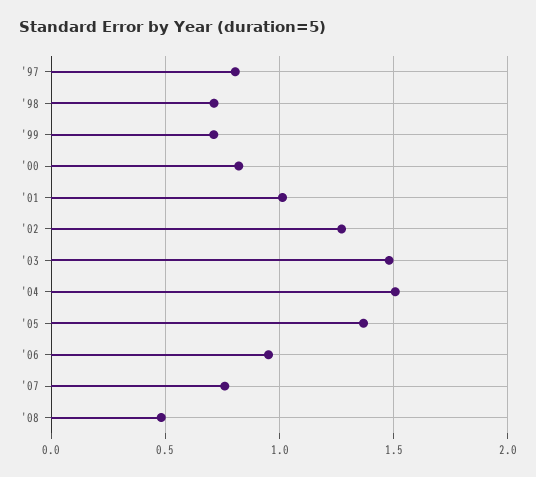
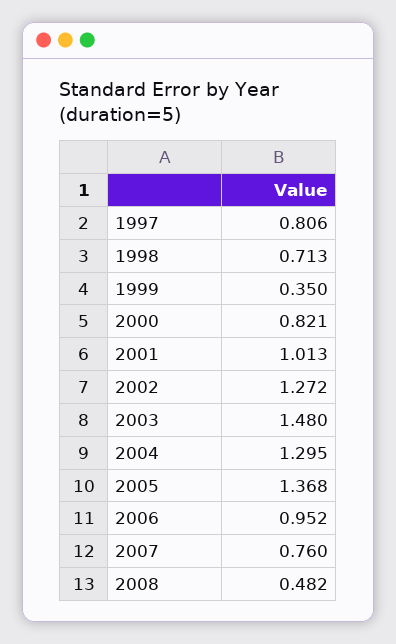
'99: 0.7 -> 0.35
'04: 1.5 -> 1.295

